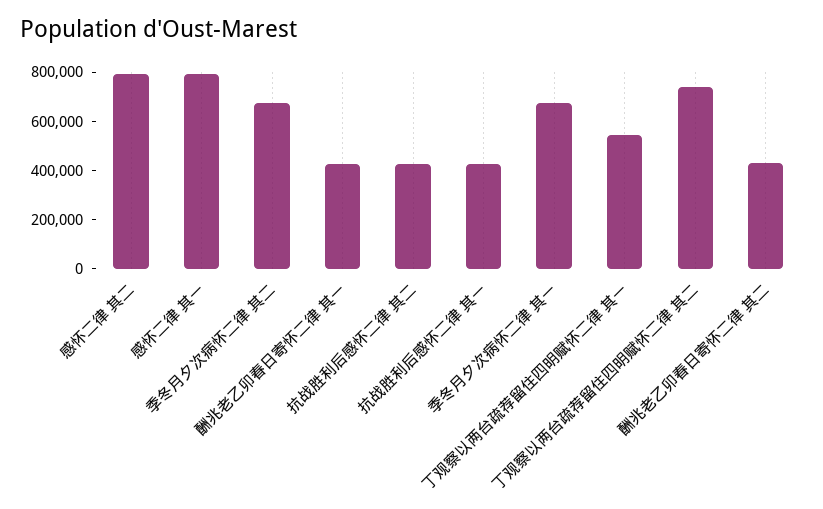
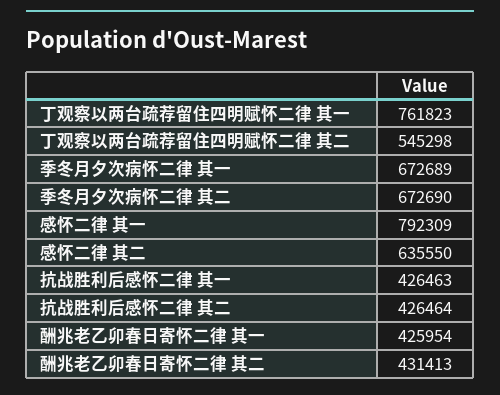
感怀二律 其二: 800000 -> 635550
丁观察以两台疏荐留住四明赋怀二律 其一: 550000 -> 761823
丁观察以两台疏荐留住四明赋怀二律 其二: 750000 -> 545298

